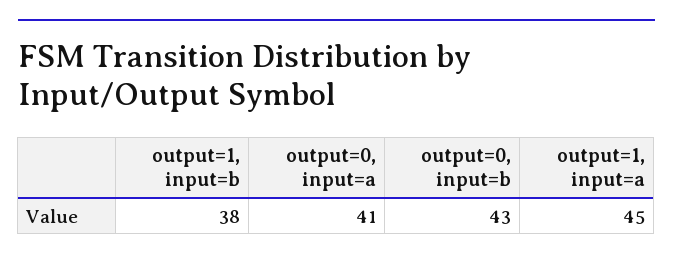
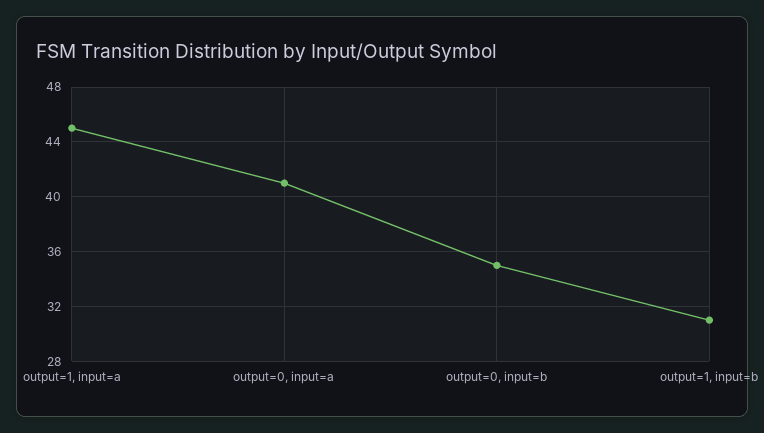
output=1, input=b: 38 -> 31
output=0, input=b: 43 -> 35

